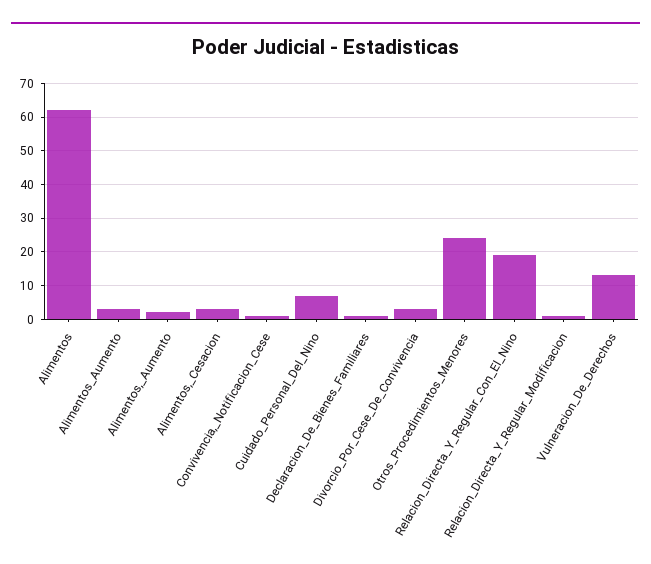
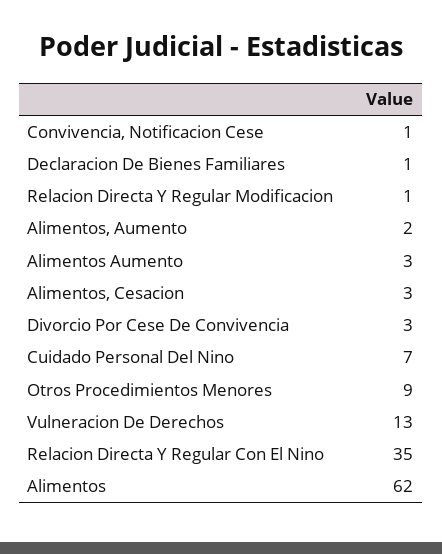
Otros_Procedimientos_Menores: 25 -> 9
Relacion_Directa_Y_Regular_Con_El_Nino: 20 -> 35

